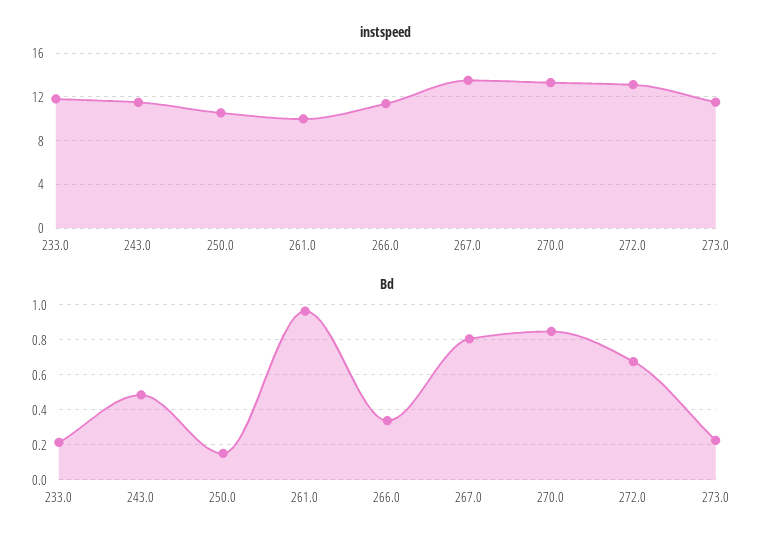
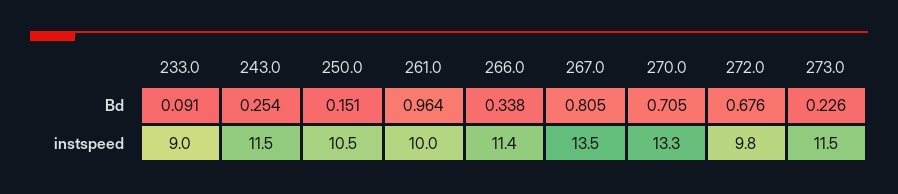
instspeed, 233.0: 12 -> 9
instspeed, 272.0: 13 -> 9.8
Bd, 233.0: 0.2 -> 0.091
Bd, 243.0: 0.5 -> 0.254
Bd, 270.0: 0.85 -> 0.705

